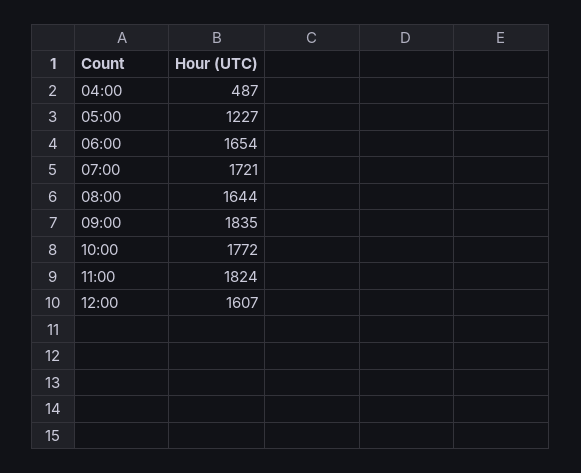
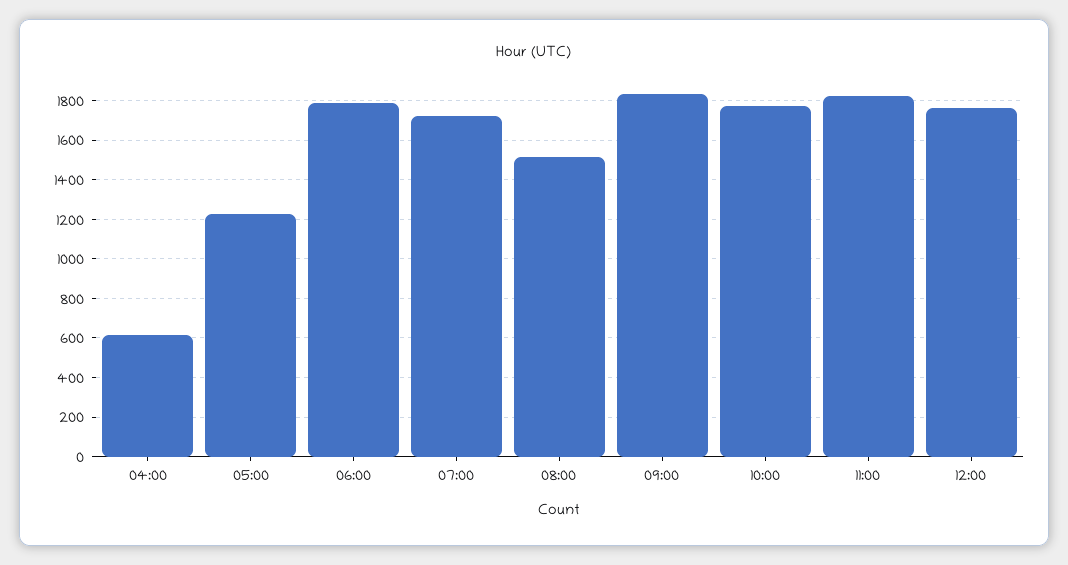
04:00: 487 -> 600
06:00: 1654 -> 1800
08:00: 1644 -> 1500
12:00: 1607 -> 1750

